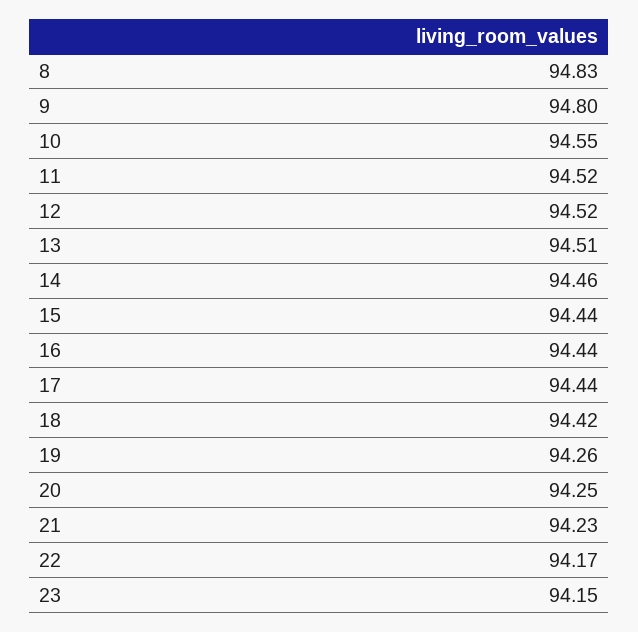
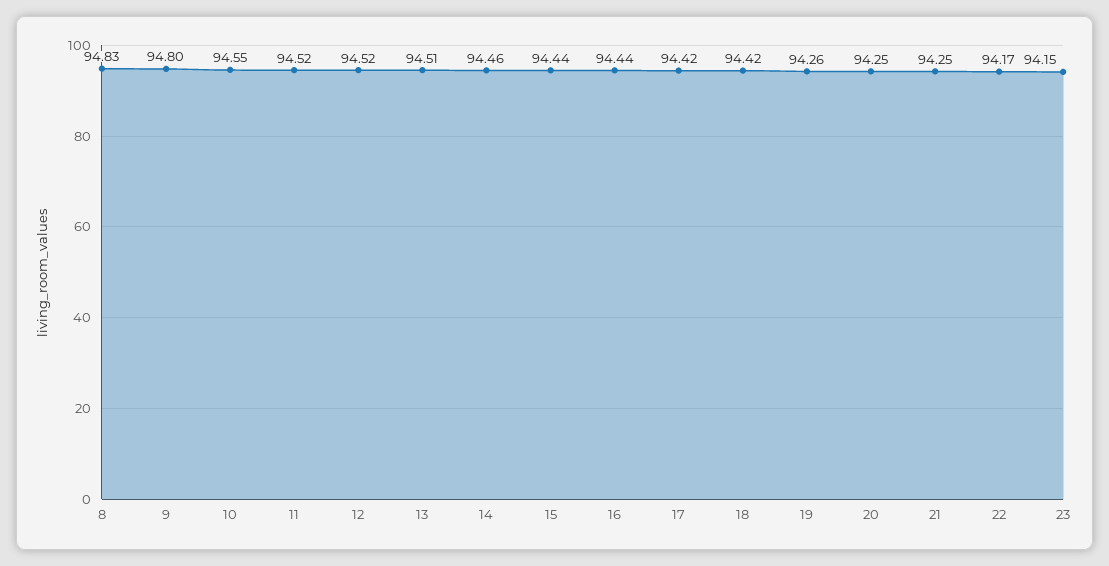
17: 94.44 -> 94.42
21: 94.23 -> 94.25

